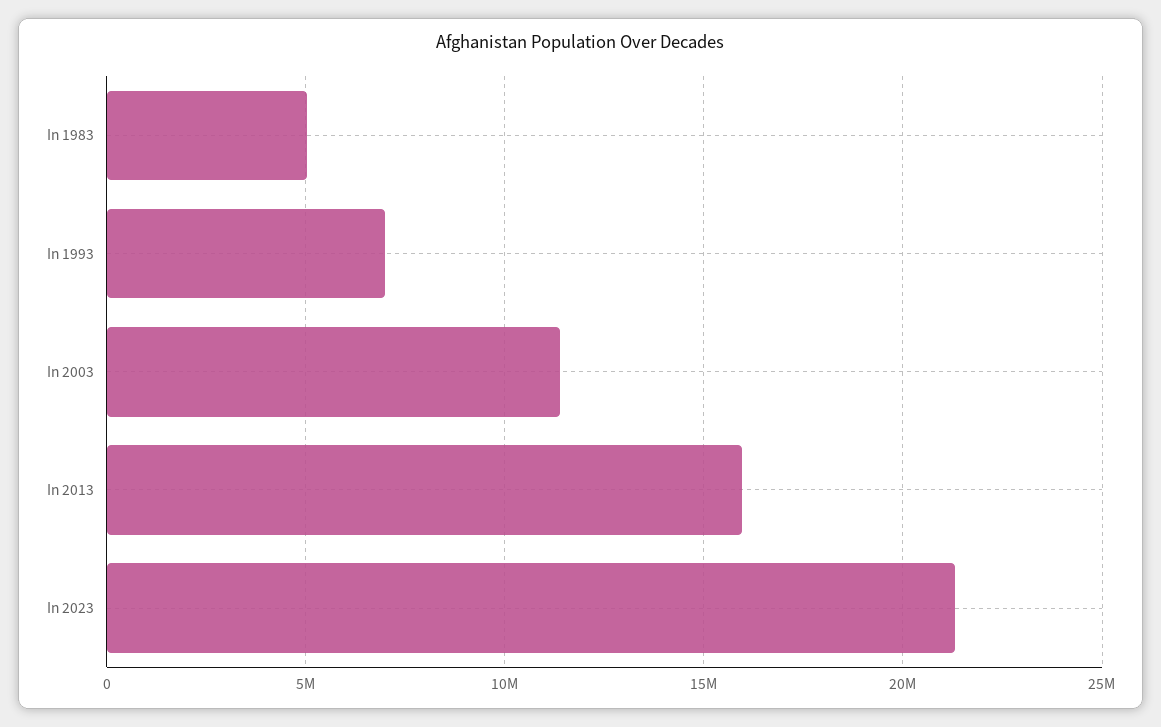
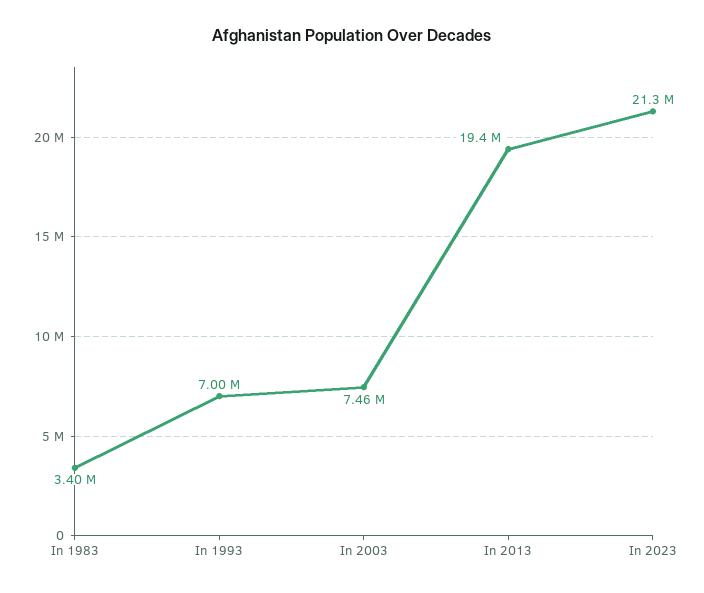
In 1983: 5000000 -> 3400000
In 2003: 11500000 -> 7460000
In 2013: 16000000 -> 19400000

